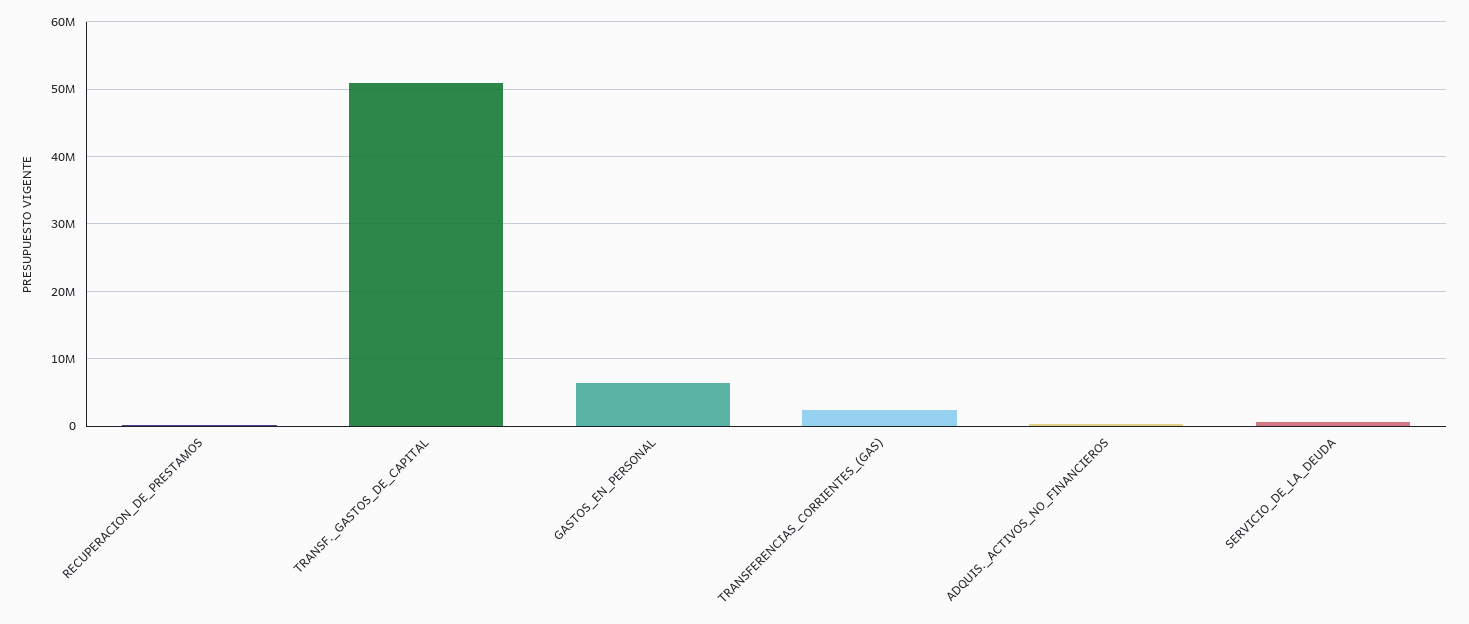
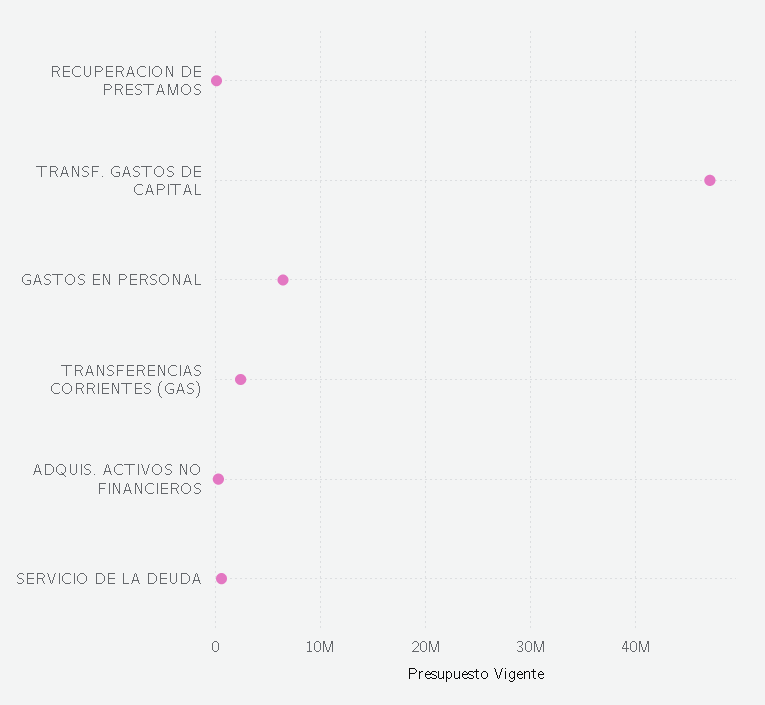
TRANSF._GASTOS_DE_CAPITAL: 51000000 -> 47000000

